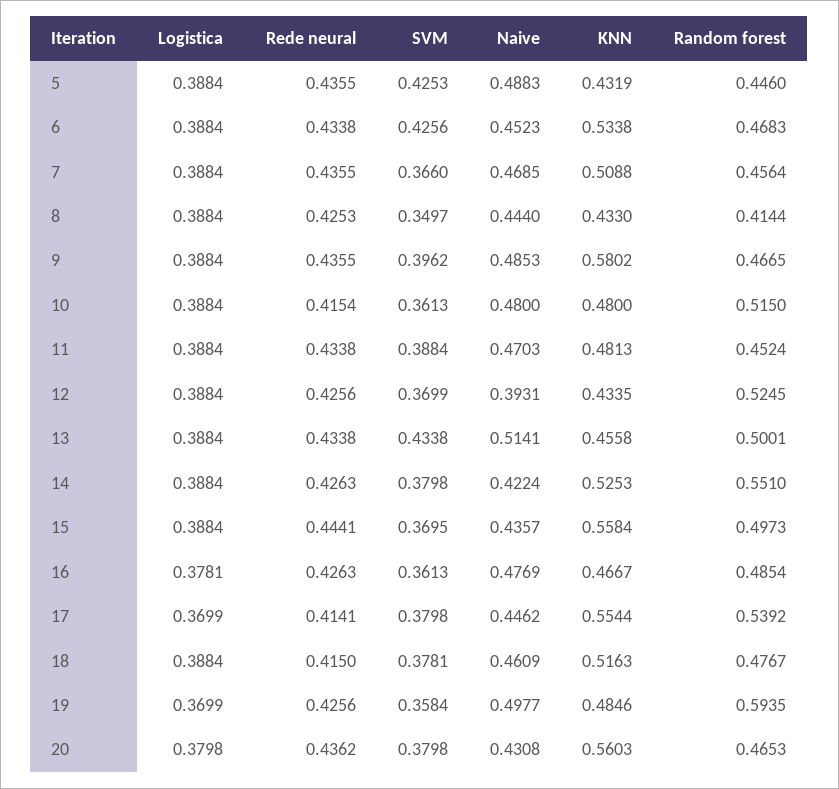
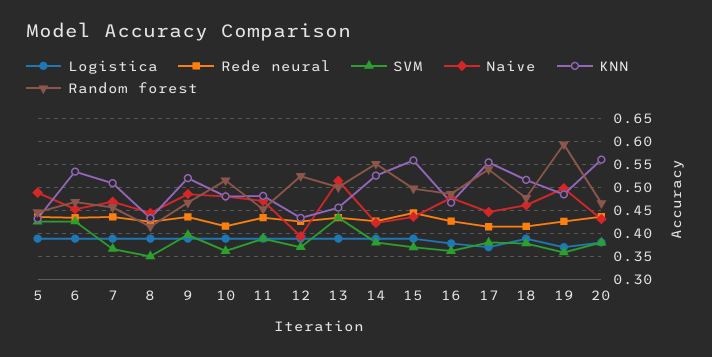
KNN, 9: 0.5802 -> 0.525

